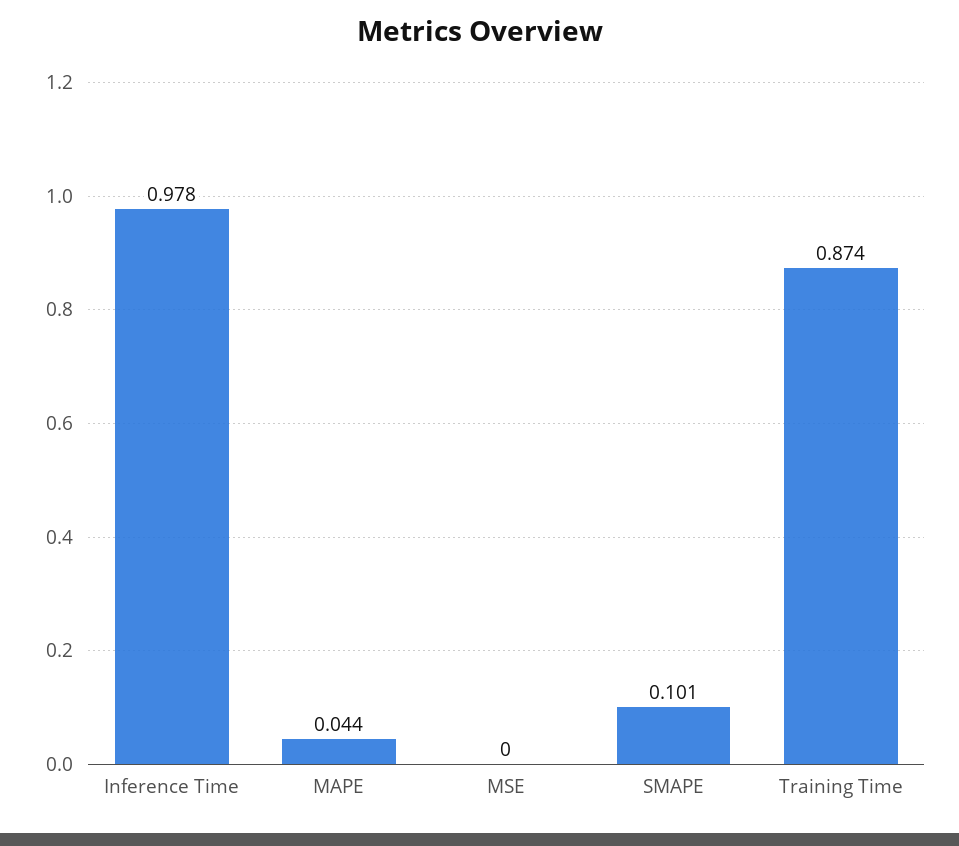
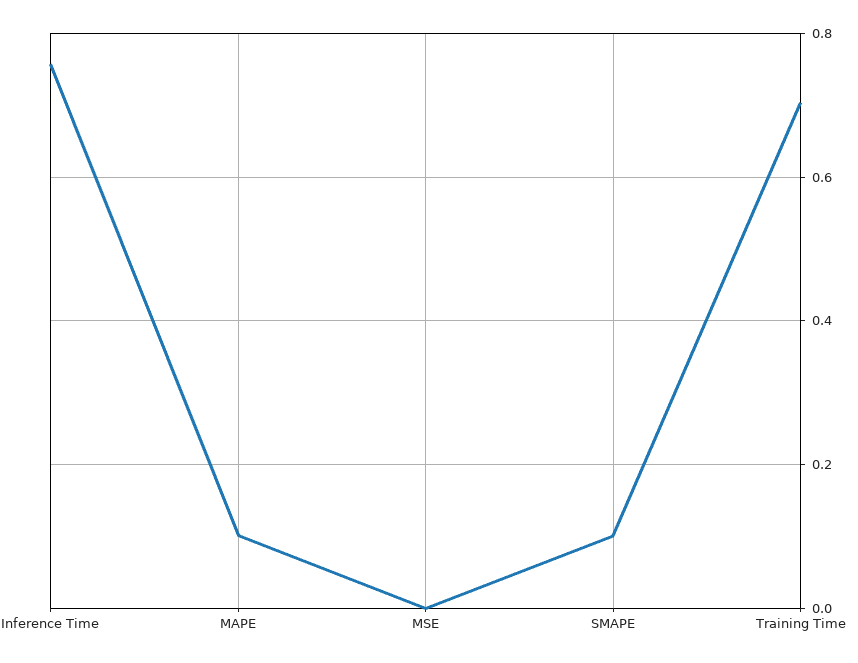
Inference Time: 0.978 -> 0.76
MAPE: 0.044 -> 0.1
Training Time: 0.874 -> 0.7

